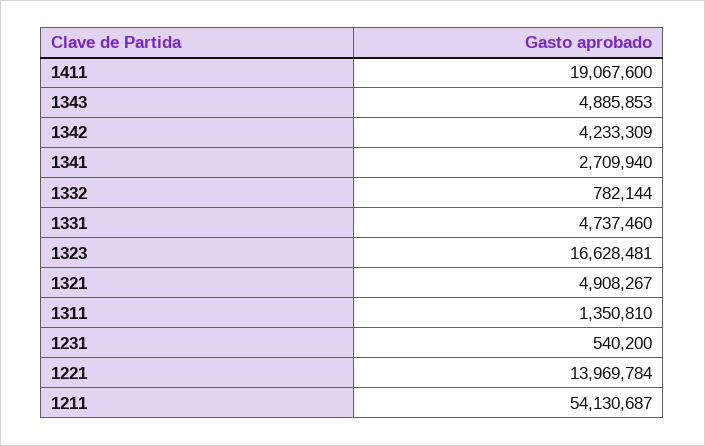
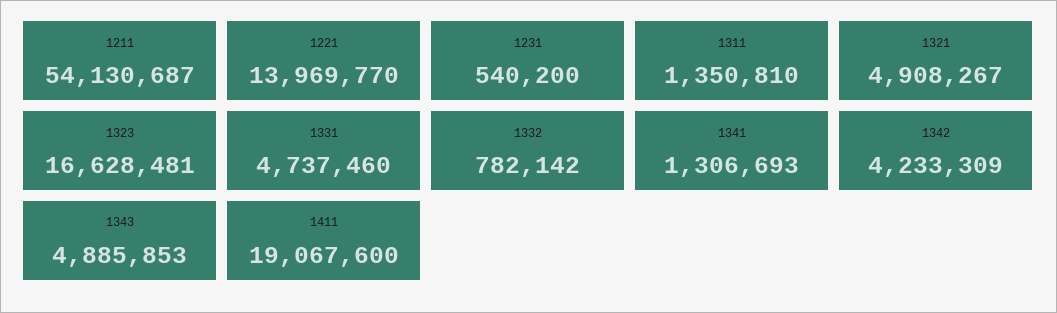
1341: 2709940 -> 1306693
1332: 782144 -> 782142
1221: 13969784 -> 13969770

